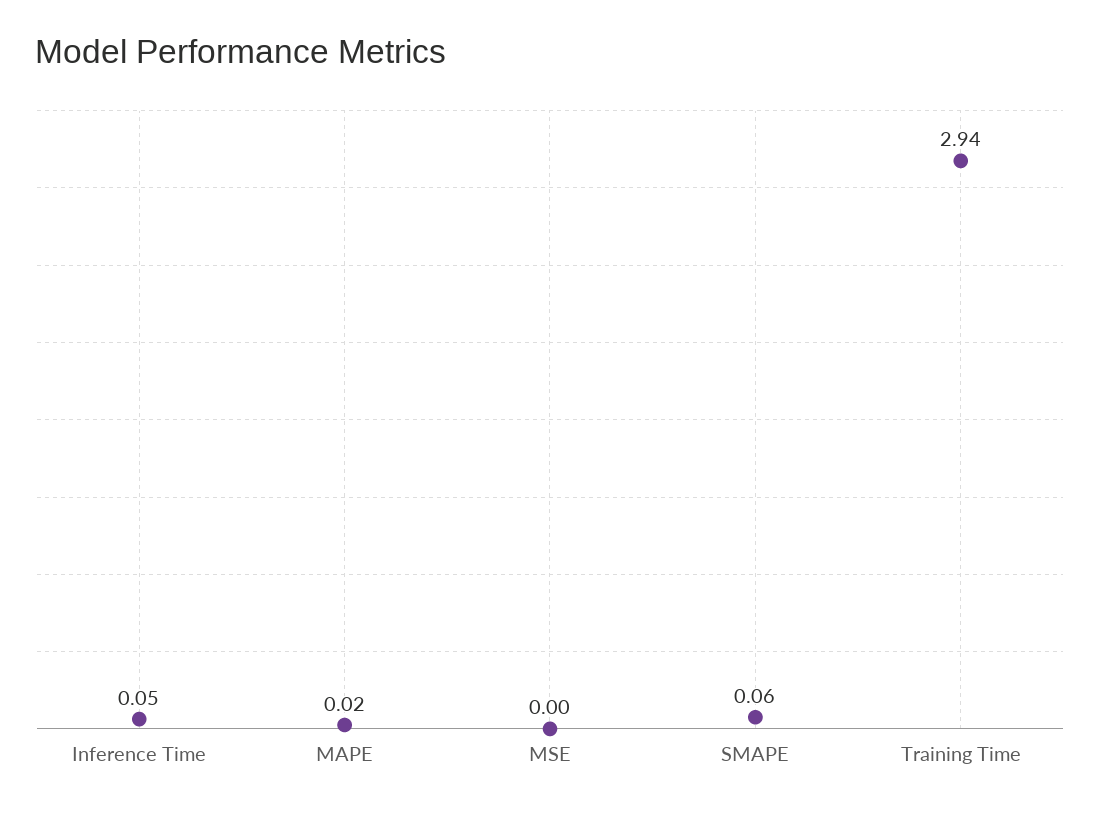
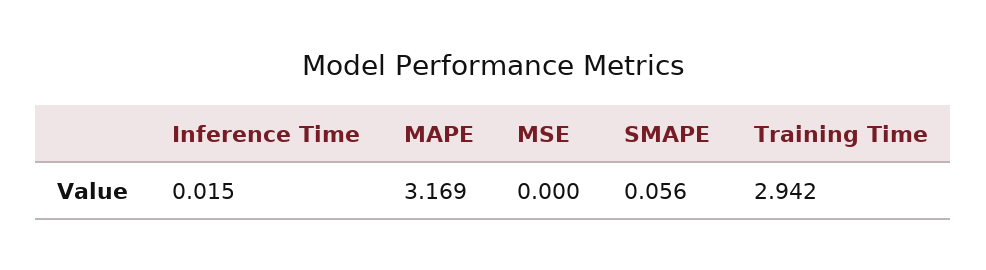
Inference Time: 0.05 -> 0.015
MAPE: 0.02 -> 3.169

